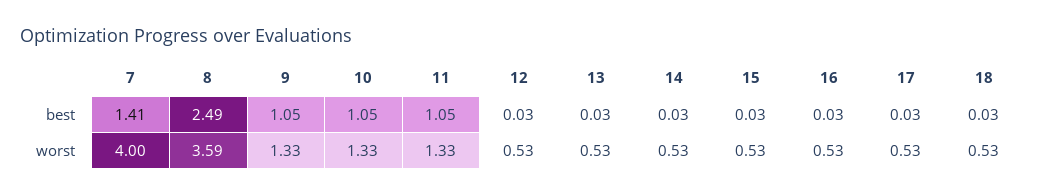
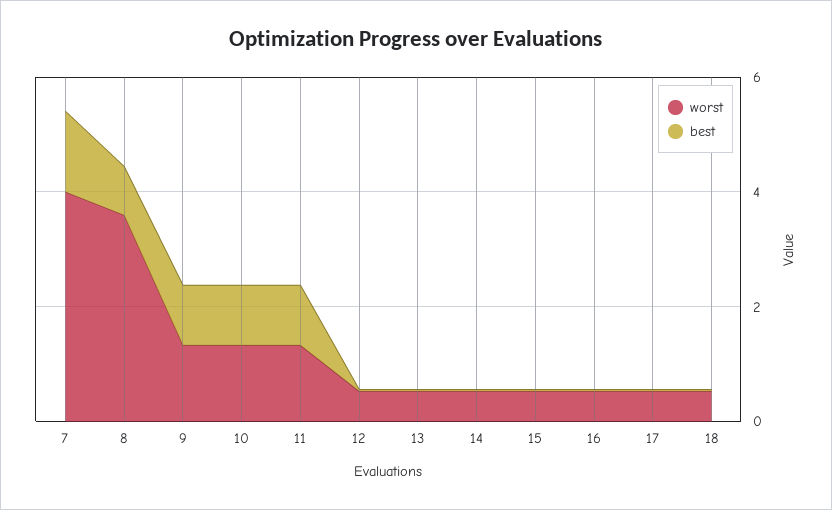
best, 8: 2.49 -> 1

